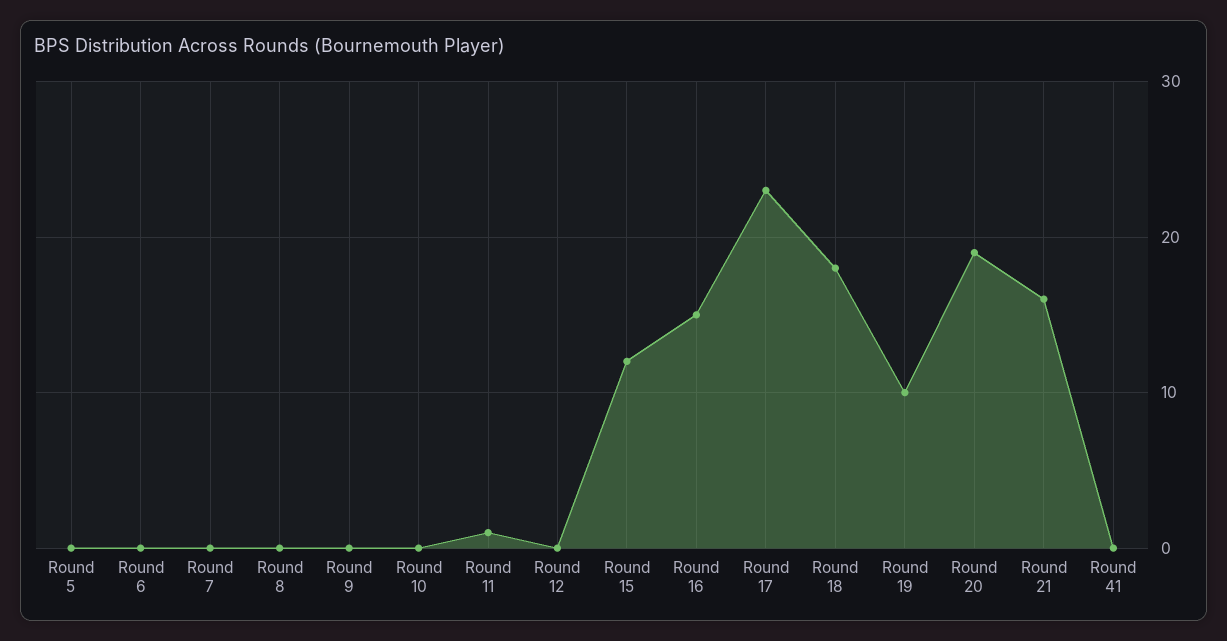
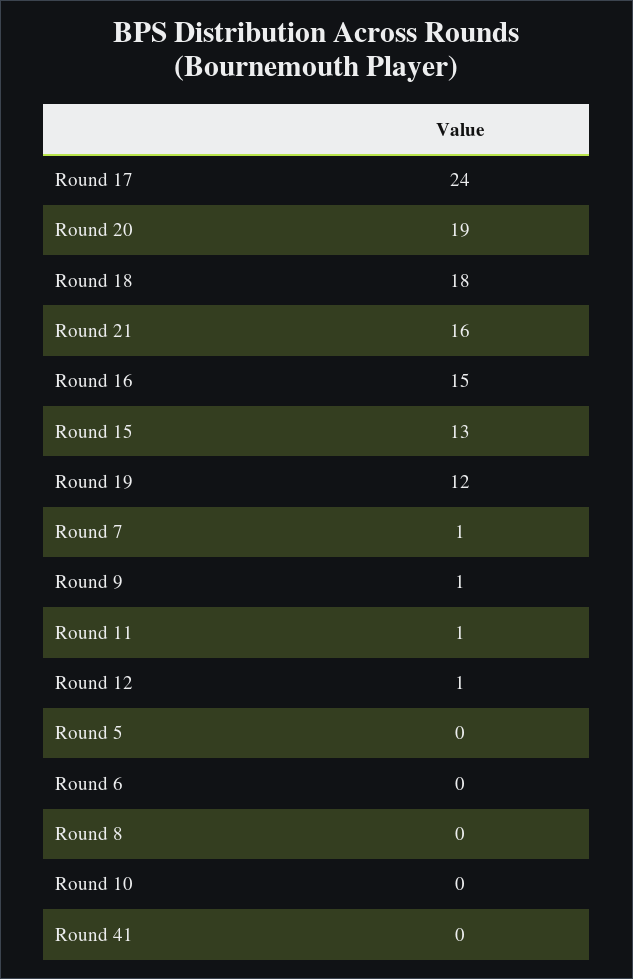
Round 7: 0 -> 1
Round 9: 0 -> 1
Round 12: 0 -> 1
Round 15: 12 -> 13
Round 17: 23 -> 24
Round 19: 10 -> 12

